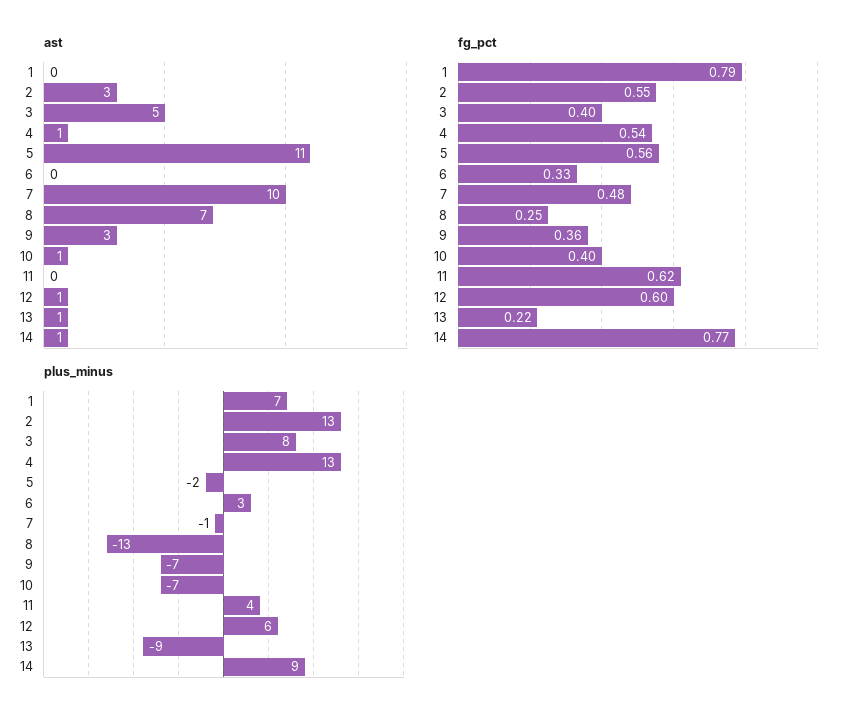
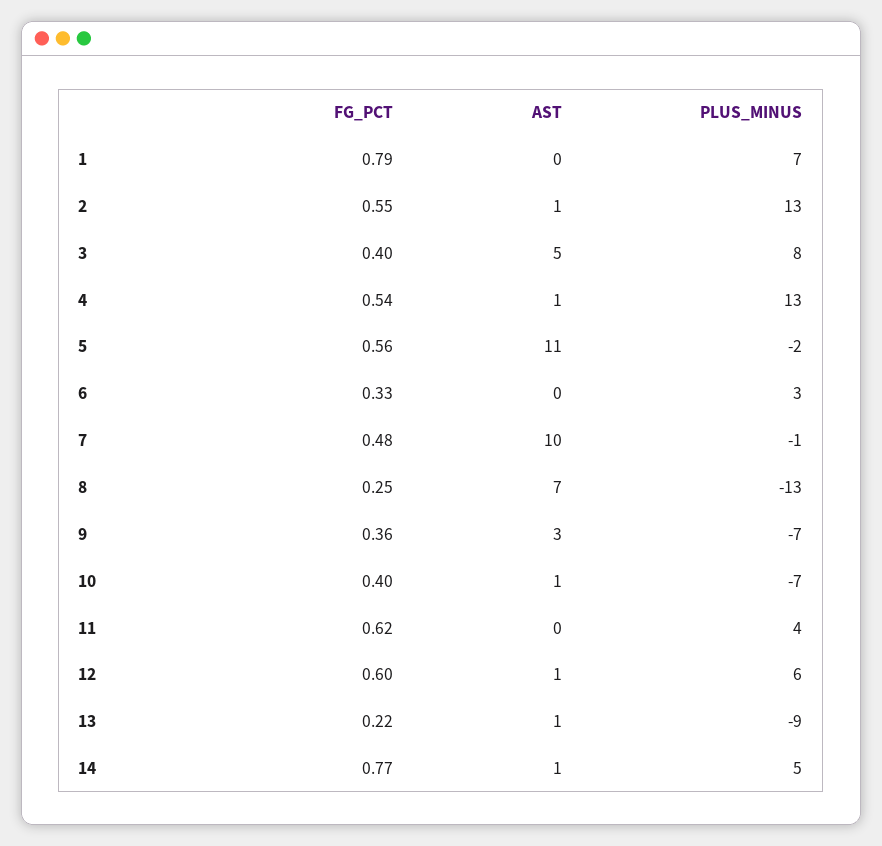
ast, 2: 3 -> 1
plus_minus, 14: 9 -> 5

